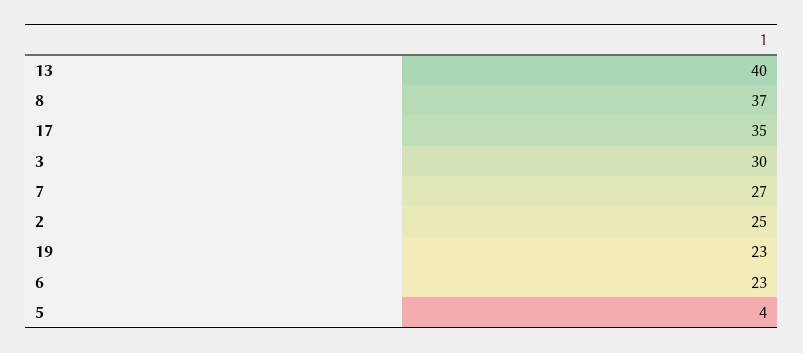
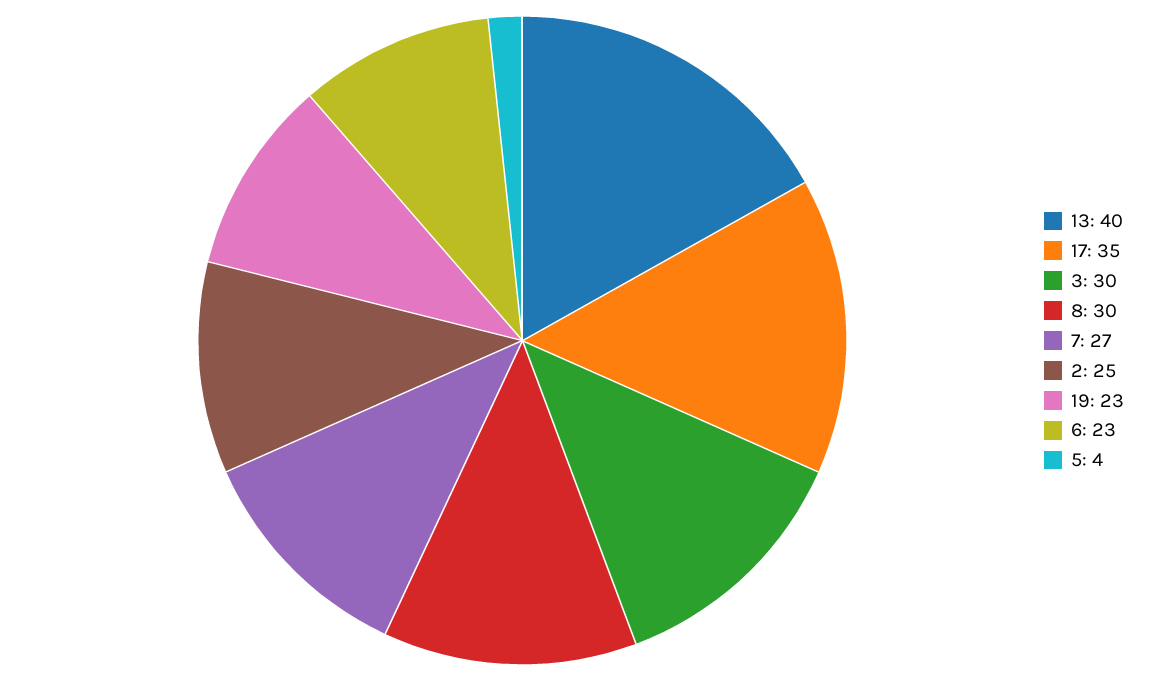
8: 37 -> 30

